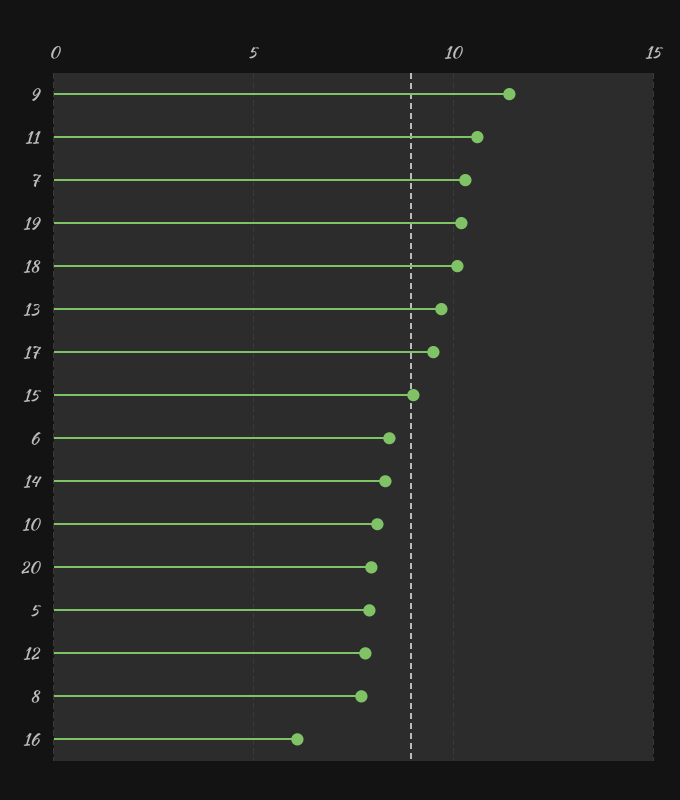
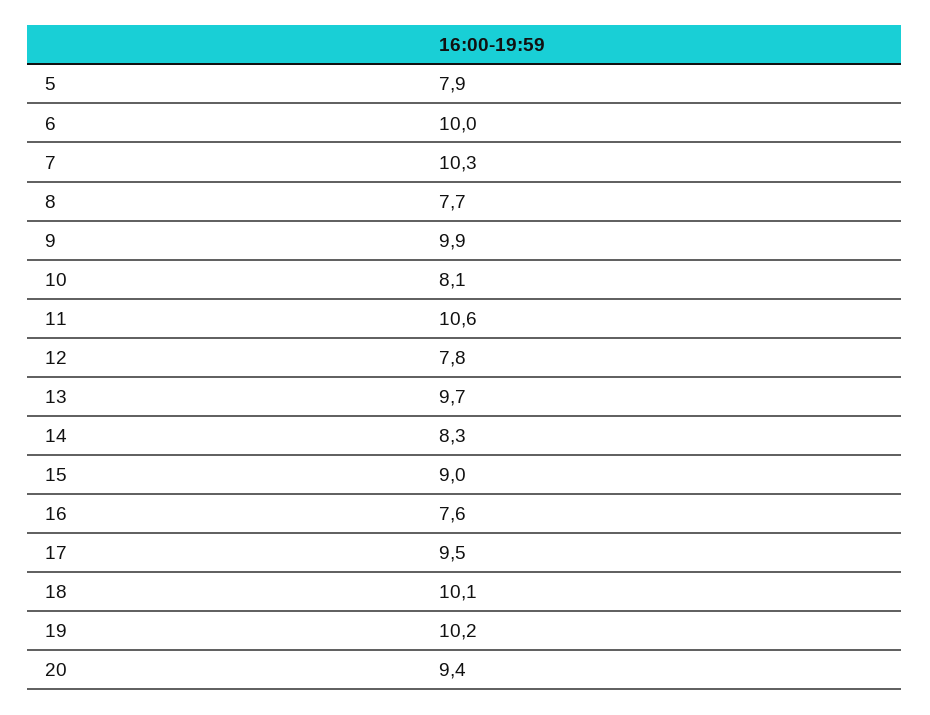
9: 11.5 -> 9.9
6: 8.5 -> 10
20: 8 -> 9.4
16: 6 -> 7.6

